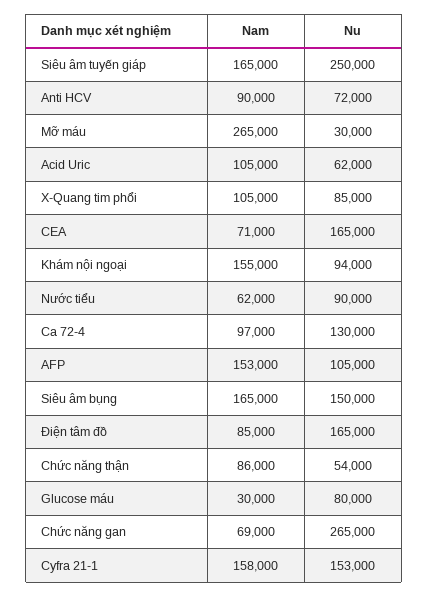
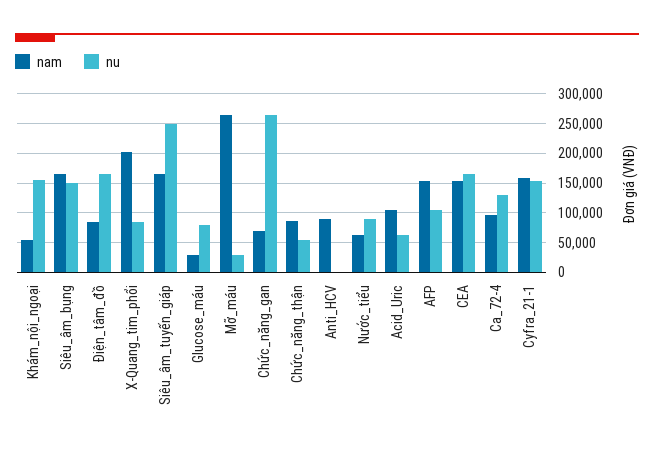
Nu, Anti HCV: 72000 -> 0
Nam, X-Quang tim phổi: 105000 -> 200000
Nam, CEA: 71000 -> 150000
Nam, Khám nội ngoại: 155000 -> 50000
Nu, Khám nội ngoại: 94000 -> 150000

